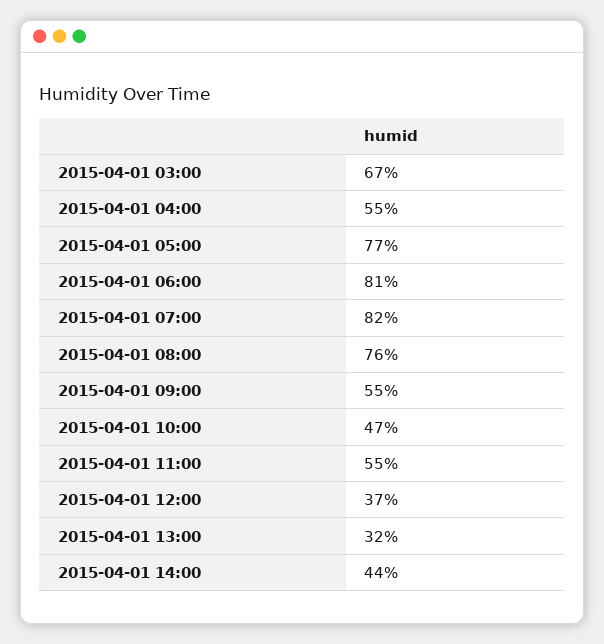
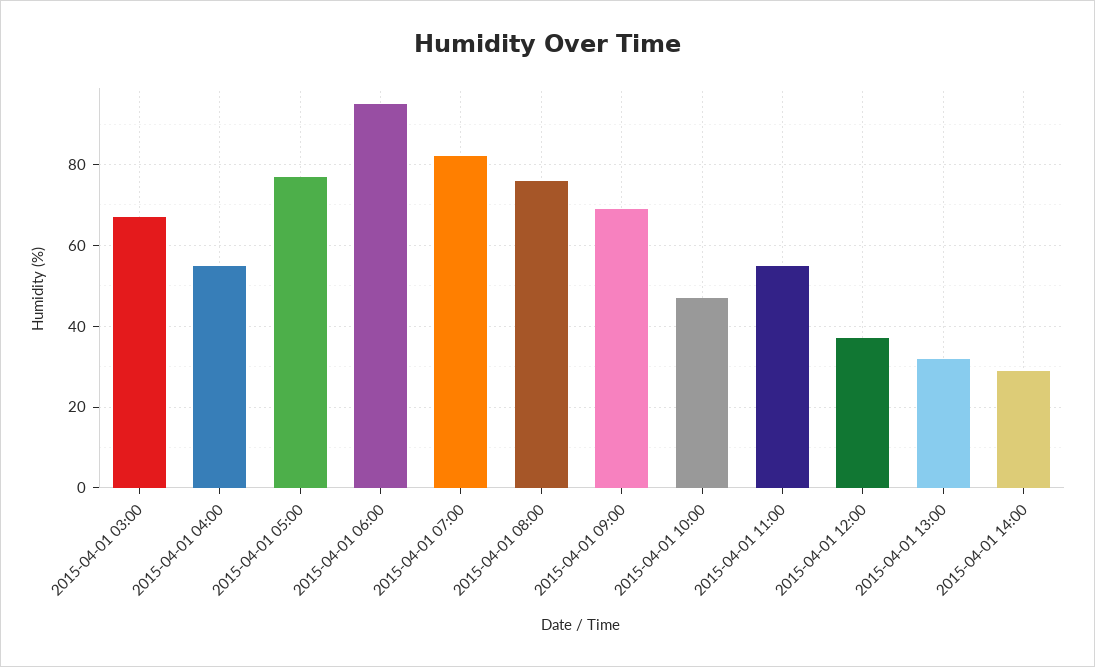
2015-04-01 06:00: 81 -> 95
2015-04-01 09:00: 55 -> 70
2015-04-01 14:00: 44 -> 30

